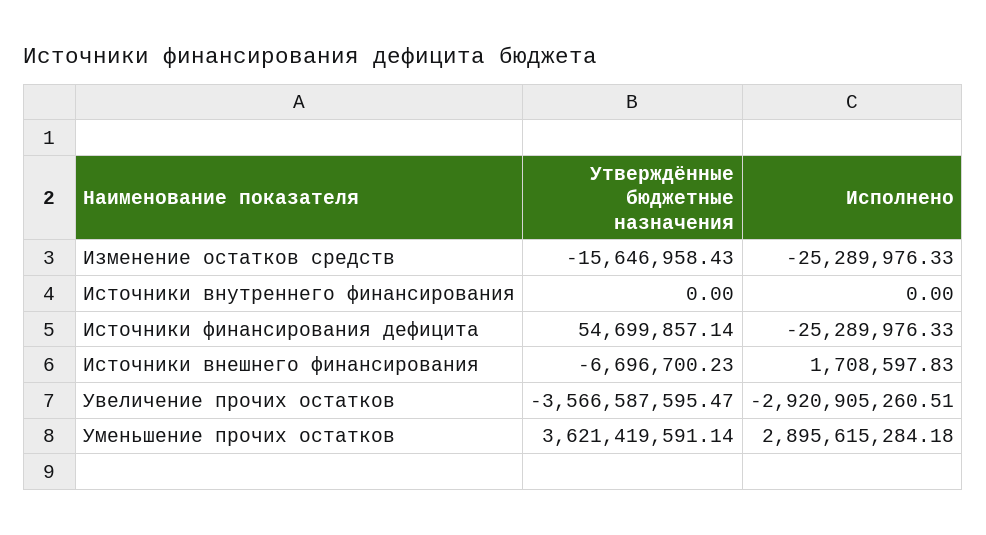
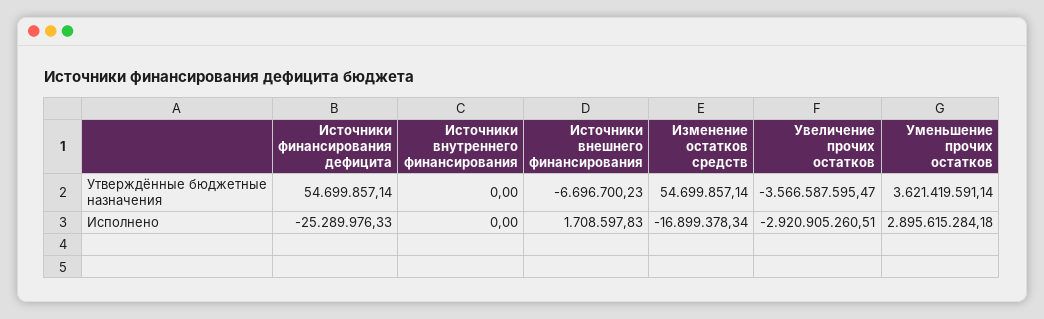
Утверждённые бюджетные назначения, Изменение остатков средств: -15646958.43 -> 54699857.14
Исполнено, Изменение остатков средств: -25289976.33 -> -16899378.34

